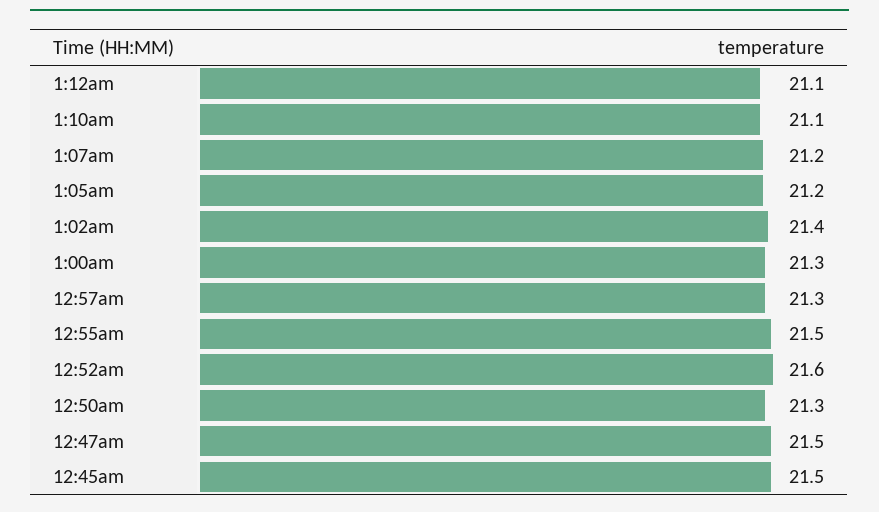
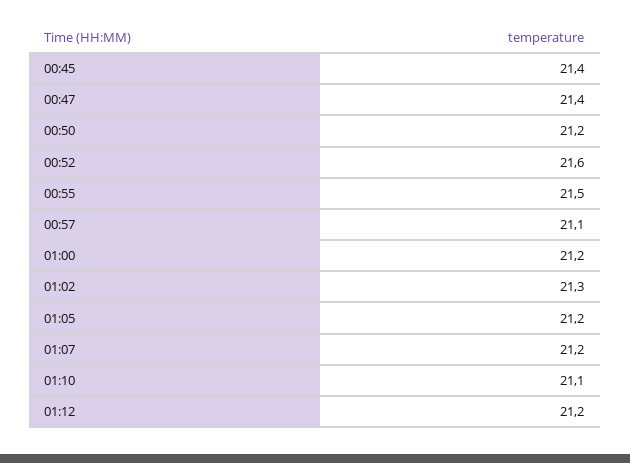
1:12am: 21.1 -> 21.2
1:02am: 21.4 -> 21.3
1:00am: 21.3 -> 21.2
12:57am: 21.3 -> 21.1
12:50am: 21.3 -> 21.2
12:47am: 21.5 -> 21.4
12:45am: 21.5 -> 21.4

